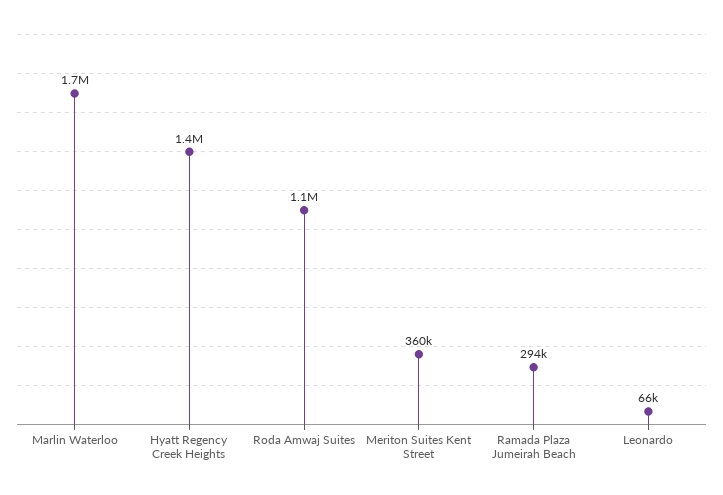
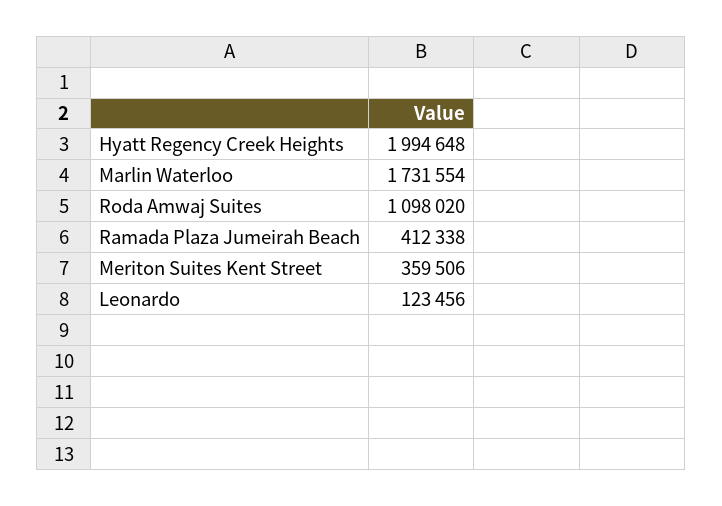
Hyatt Regency Creek Heights: 1400000 -> 1994648
Ramada Plaza Jumeirah Beach: 294000 -> 412338
Leonardo: 66000 -> 123456

